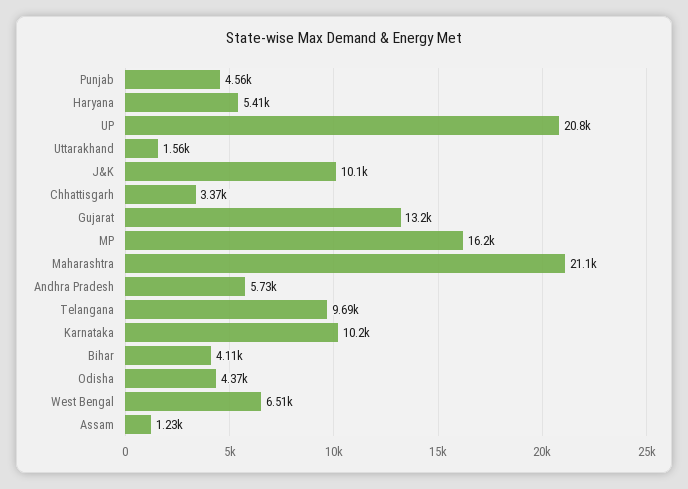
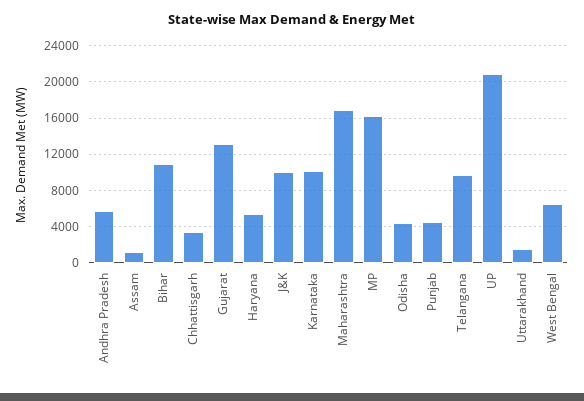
Maharashtra: 21100 -> 17000
Bihar: 4110 -> 11000

